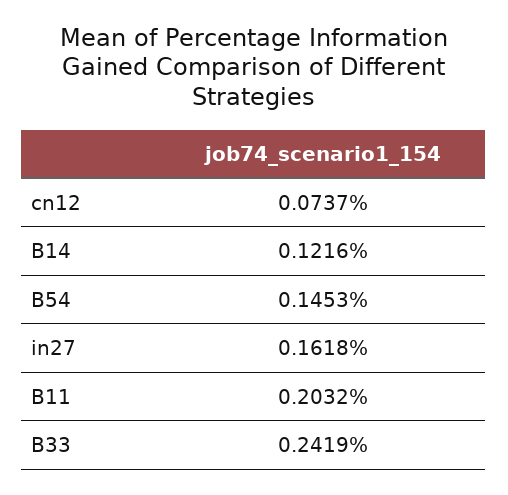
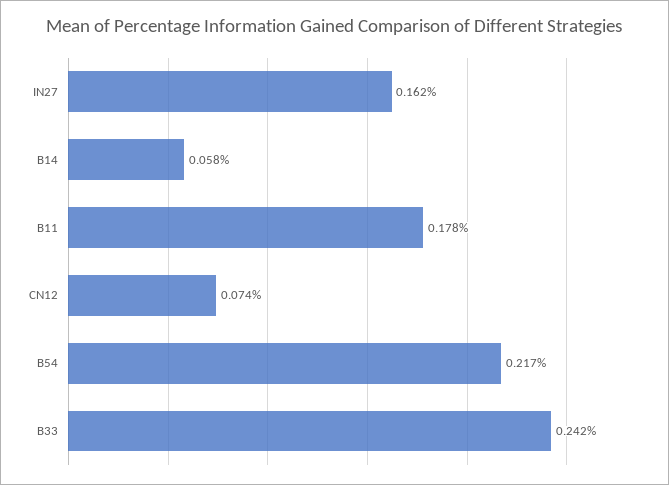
B14: 0.1216 -> 0.058
B54: 0.1453 -> 0.217
B11: 0.2032 -> 0.178

